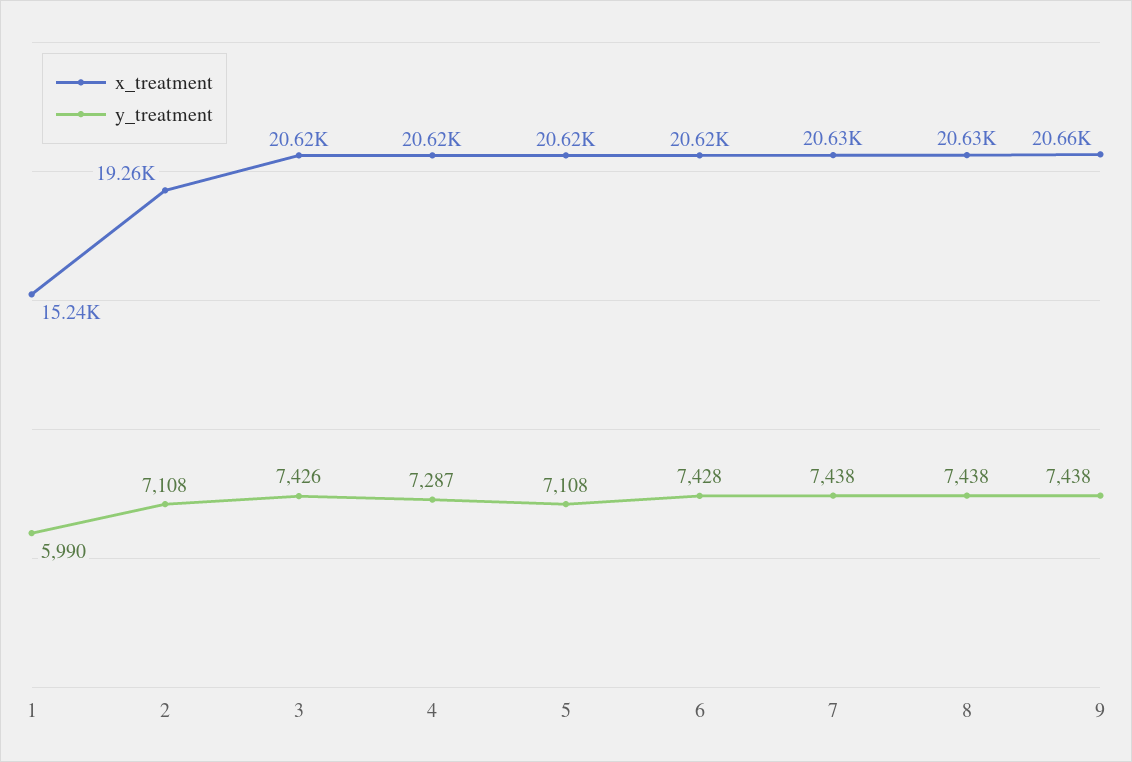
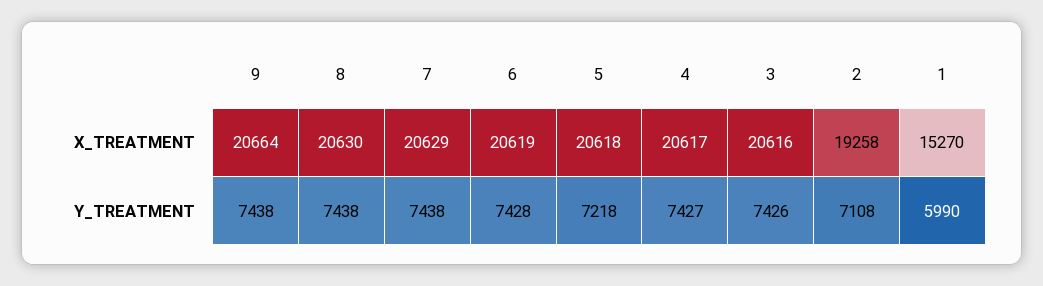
x_treatment, 1: 15240 -> 15270
y_treatment, 4: 7287 -> 7427
y_treatment, 5: 7108 -> 7218

